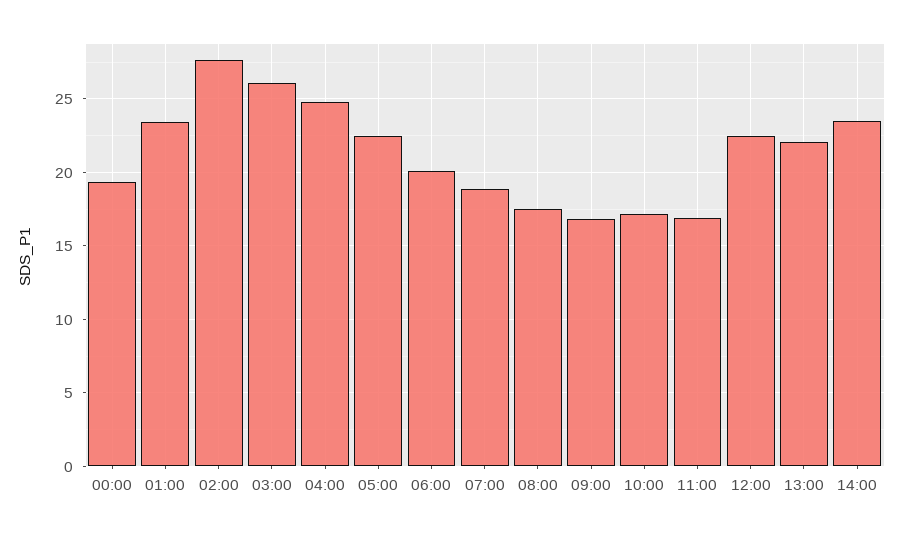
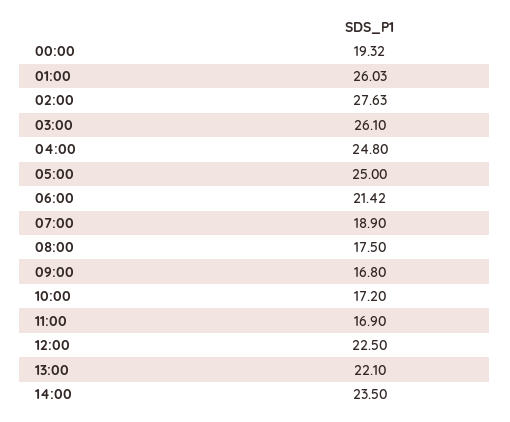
01:00: 23.5 -> 26.03
05:00: 22.5 -> 25
06:00: 20 -> 21.42

